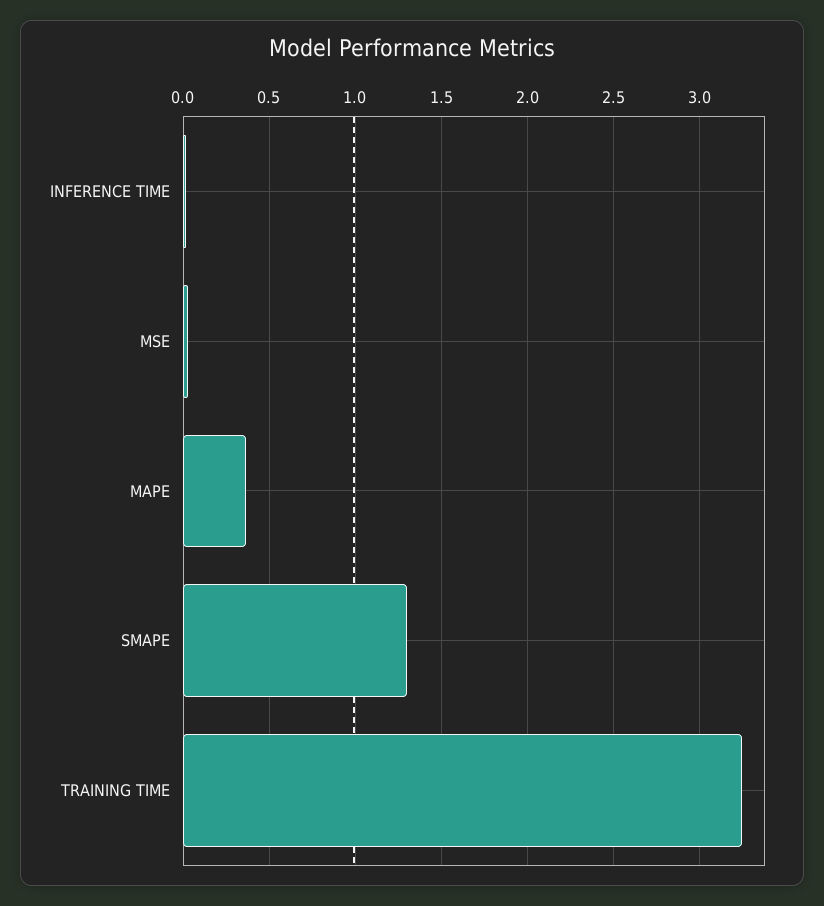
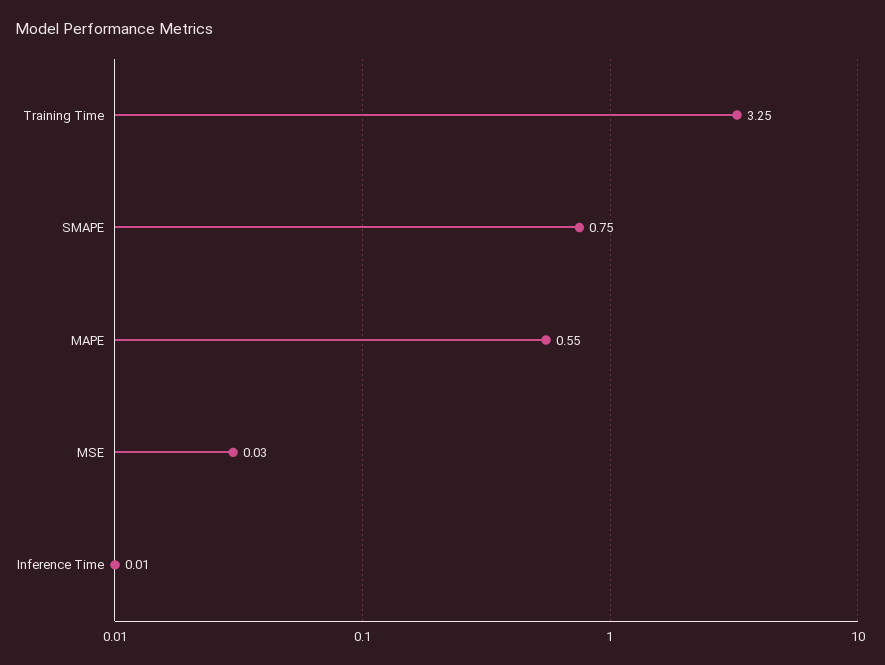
MAPE: 0.35 -> 0.55
SMAPE: 1.3 -> 0.75

